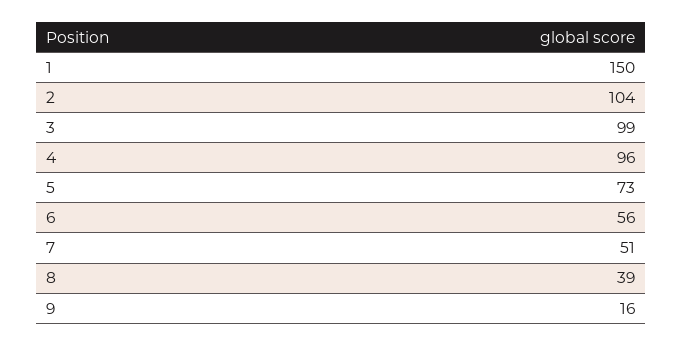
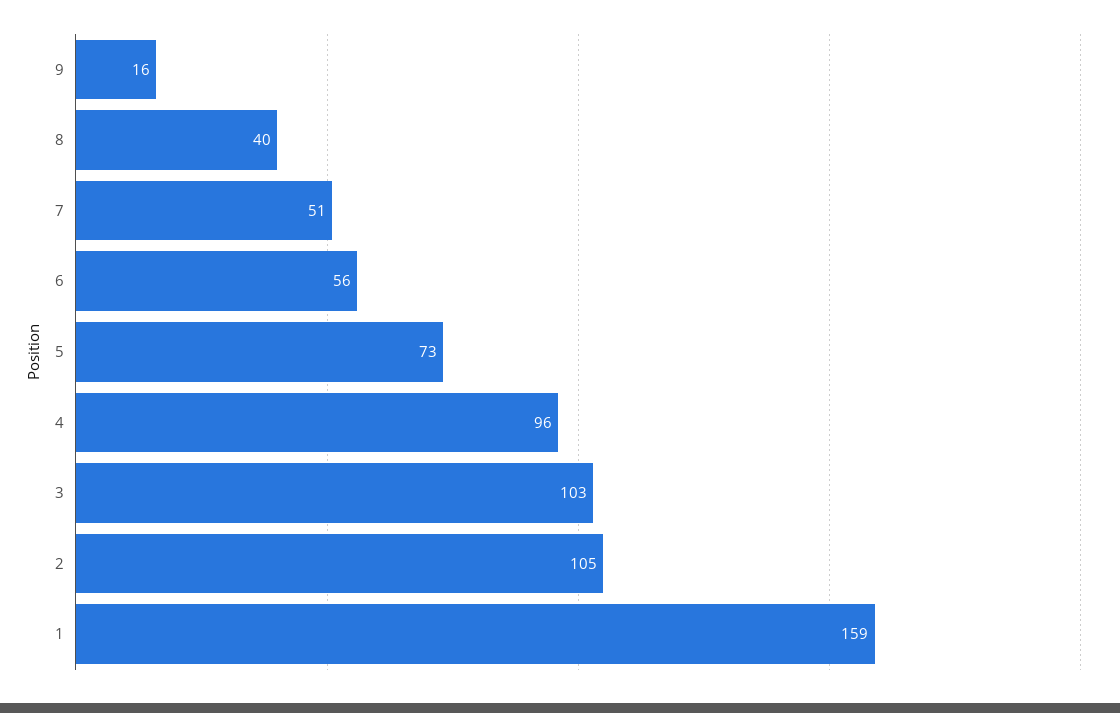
1: 150 -> 159
2: 104 -> 105
3: 99 -> 103
8: 39 -> 40

